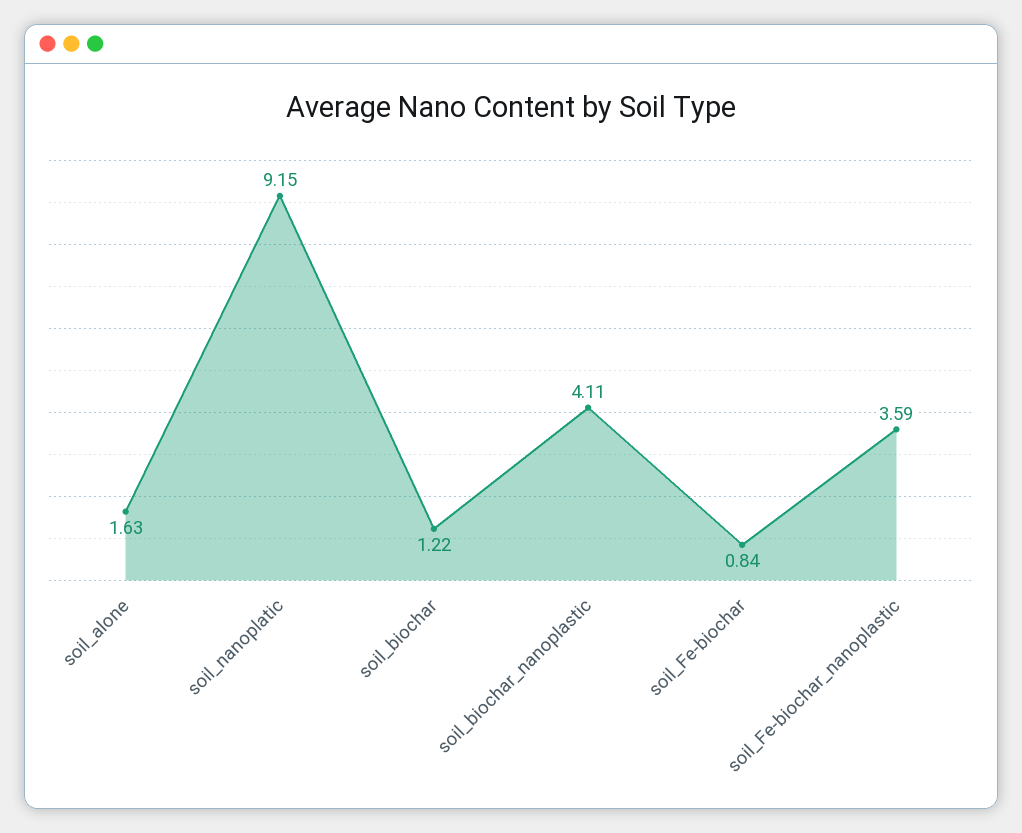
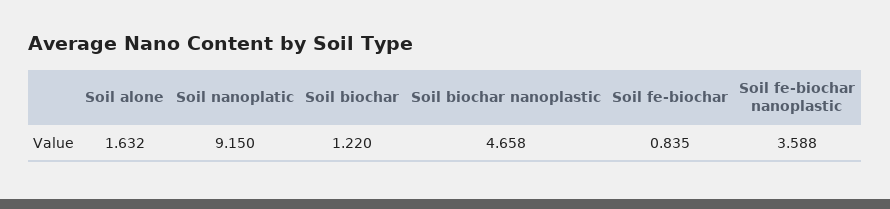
soil_biochar_nanoplastic: 4.11 -> 4.658

